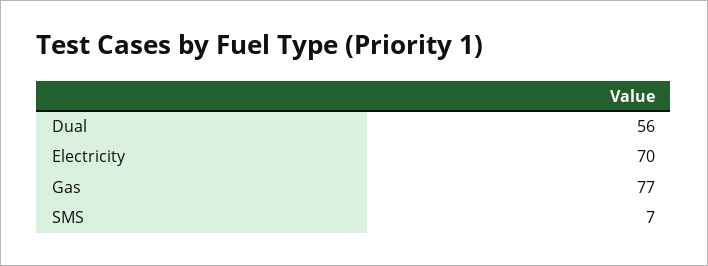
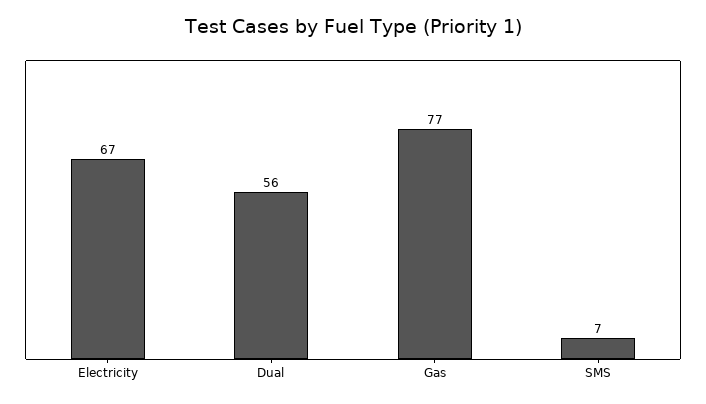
Electricity: 70 -> 67

